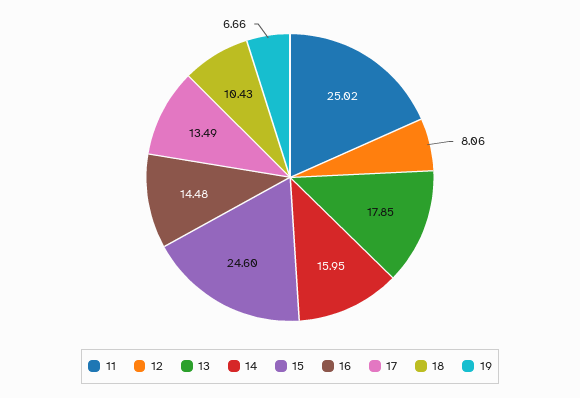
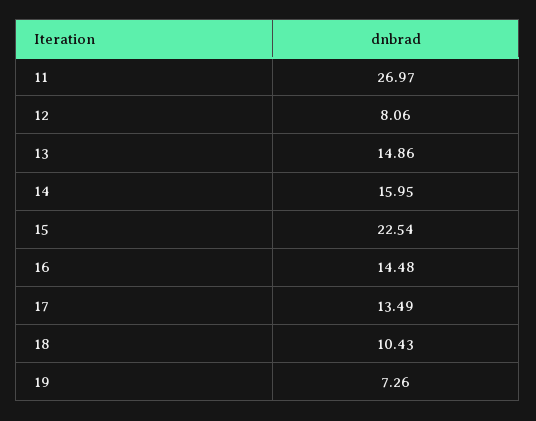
11: 25.02 -> 26.97
13: 17.85 -> 14.86
15: 24.6 -> 22.54
19: 6.66 -> 7.26

